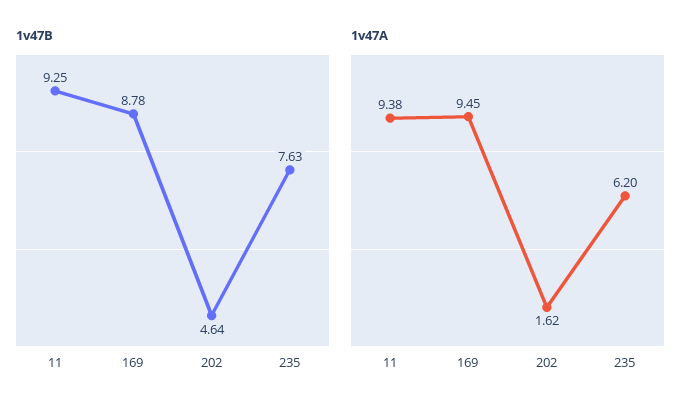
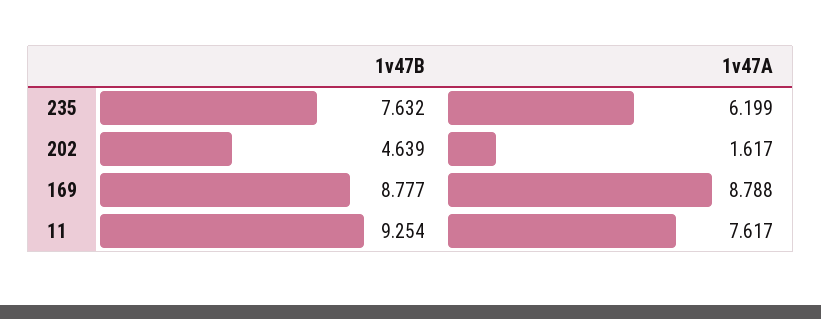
1v47A, 11: 9.38 -> 7.617
1v47A, 169: 9.45 -> 8.788

